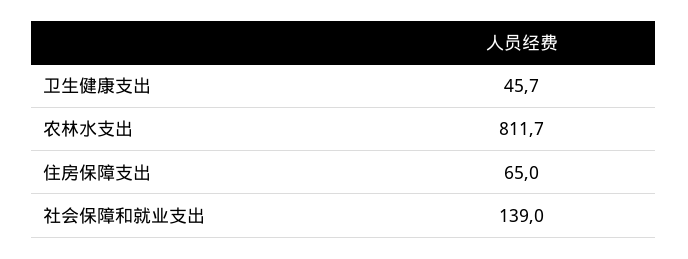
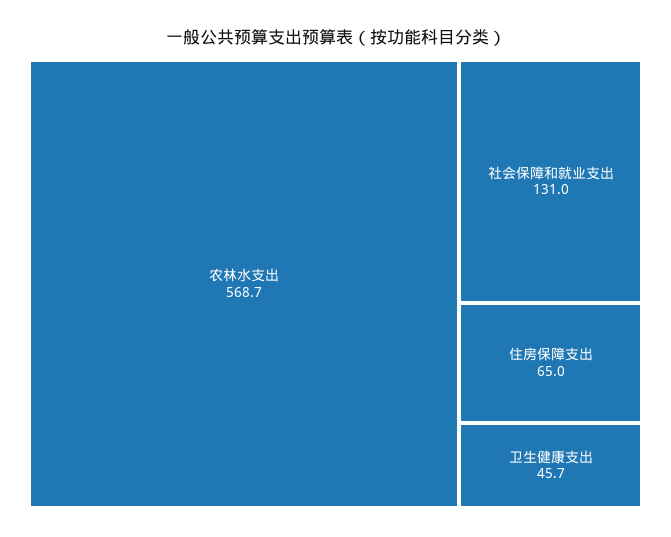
农林水支出: 811.7 -> 568.7
社会保障和就业支出: 139 -> 131

